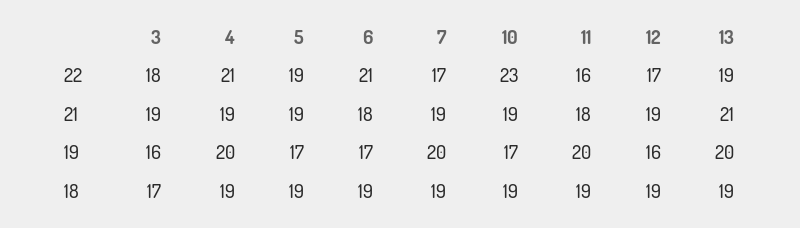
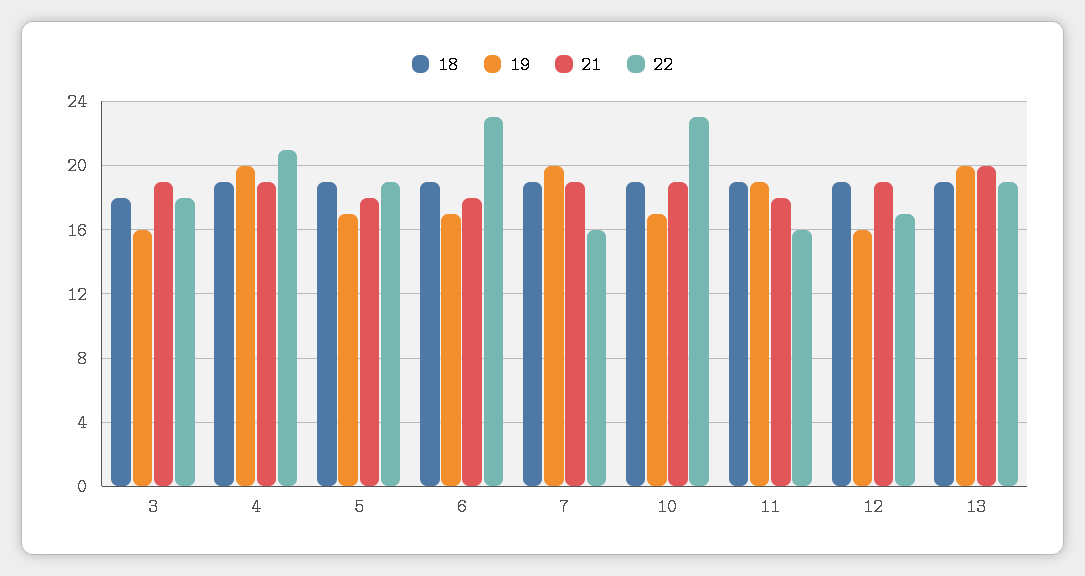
22, 6: 21 -> 23
22, 7: 17 -> 16
21, 5: 19 -> 18
21, 13: 21 -> 20
19, 11: 20 -> 19
18, 3: 17 -> 18

